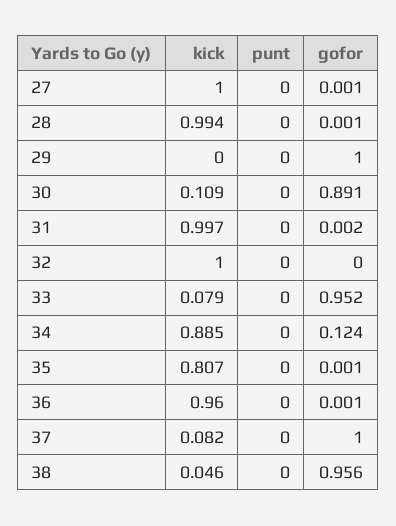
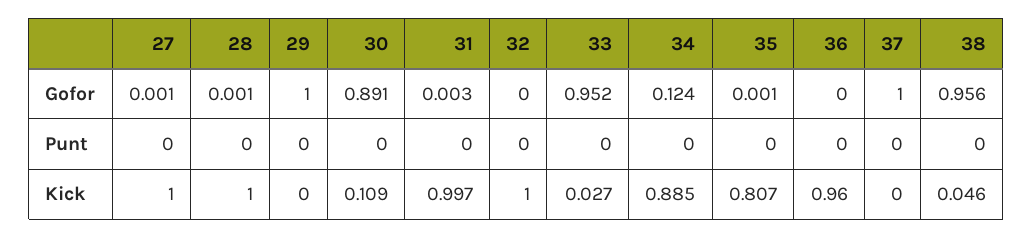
kick, 28: 0.994 -> 1
gofor, 31: 0.002 -> 0.003
kick, 33: 0.079 -> 0.027
gofor, 36: 0.001 -> 0
kick, 37: 0.082 -> 0

